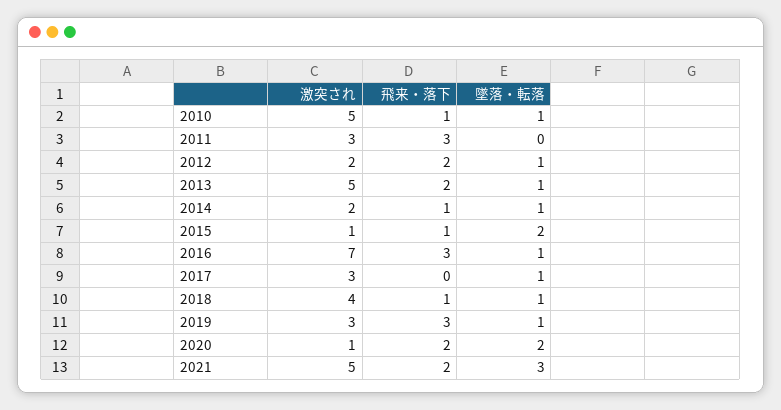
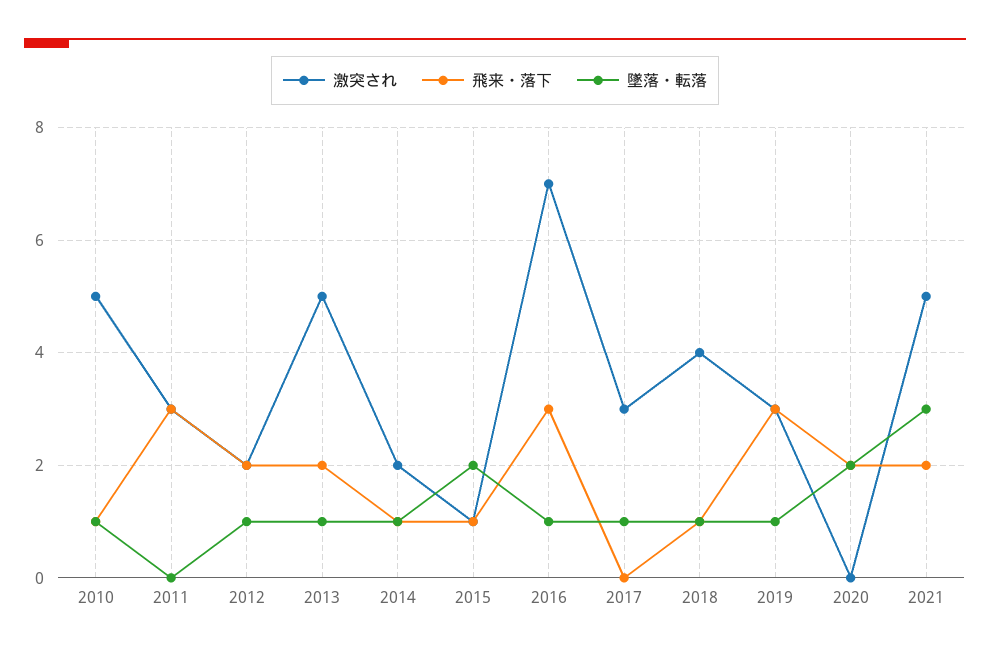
激突され, 2020: 1 -> 0

